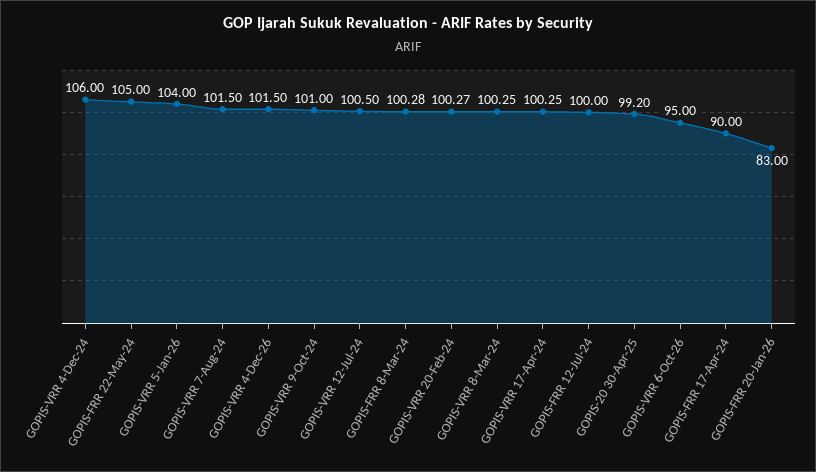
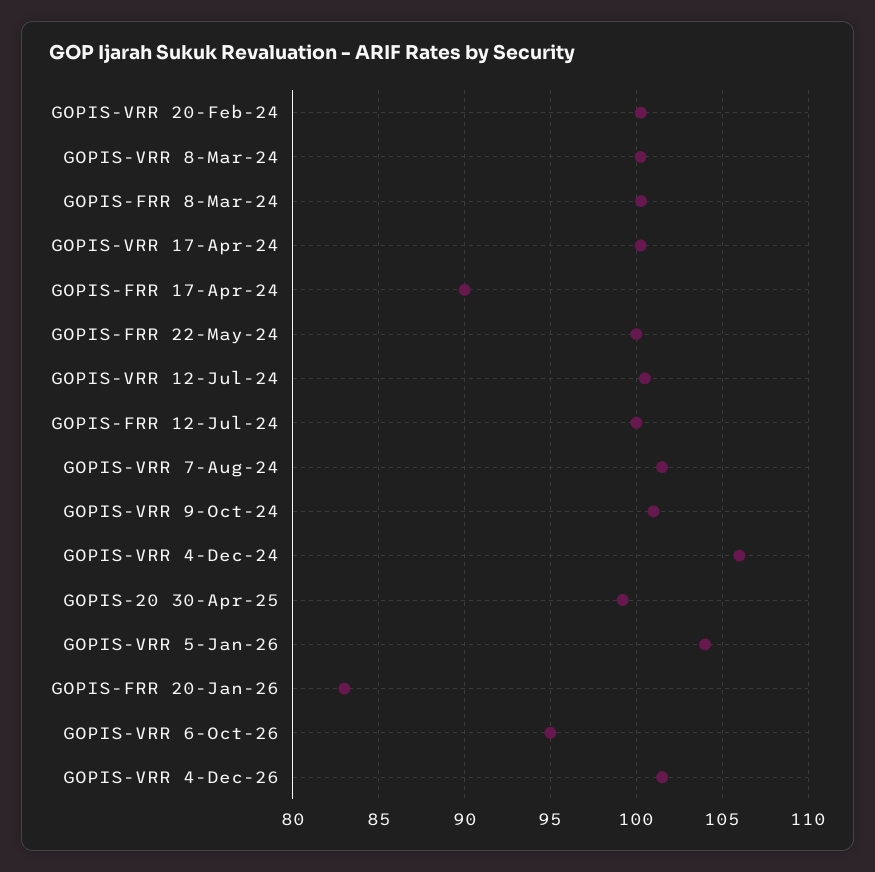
GOPIS-FRR 22-May-24: 105 -> 100

